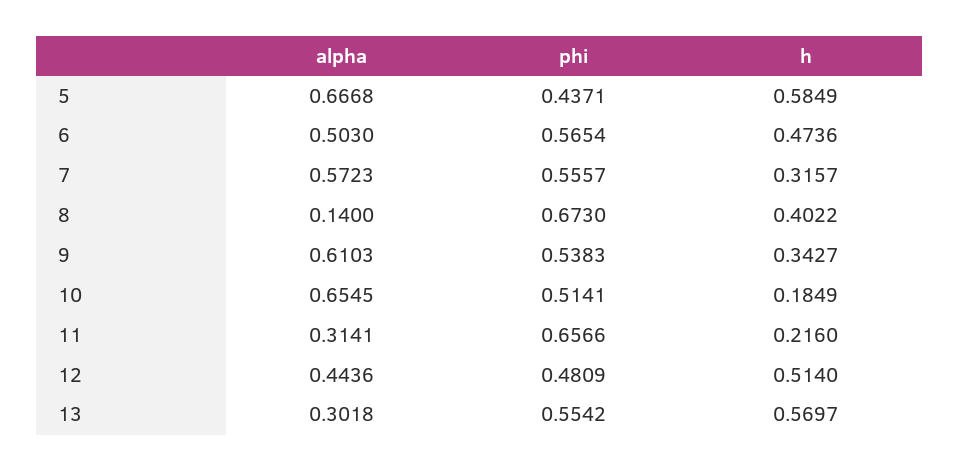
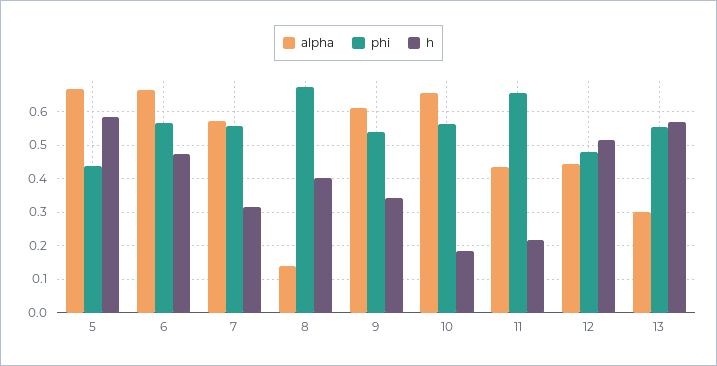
alpha, 6: 0.503 -> 0.66
phi, 10: 0.5141 -> 0.56
alpha, 11: 0.3141 -> 0.44

